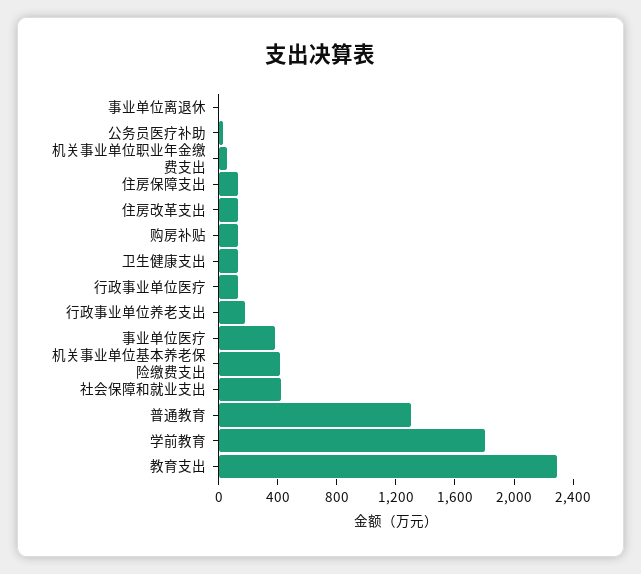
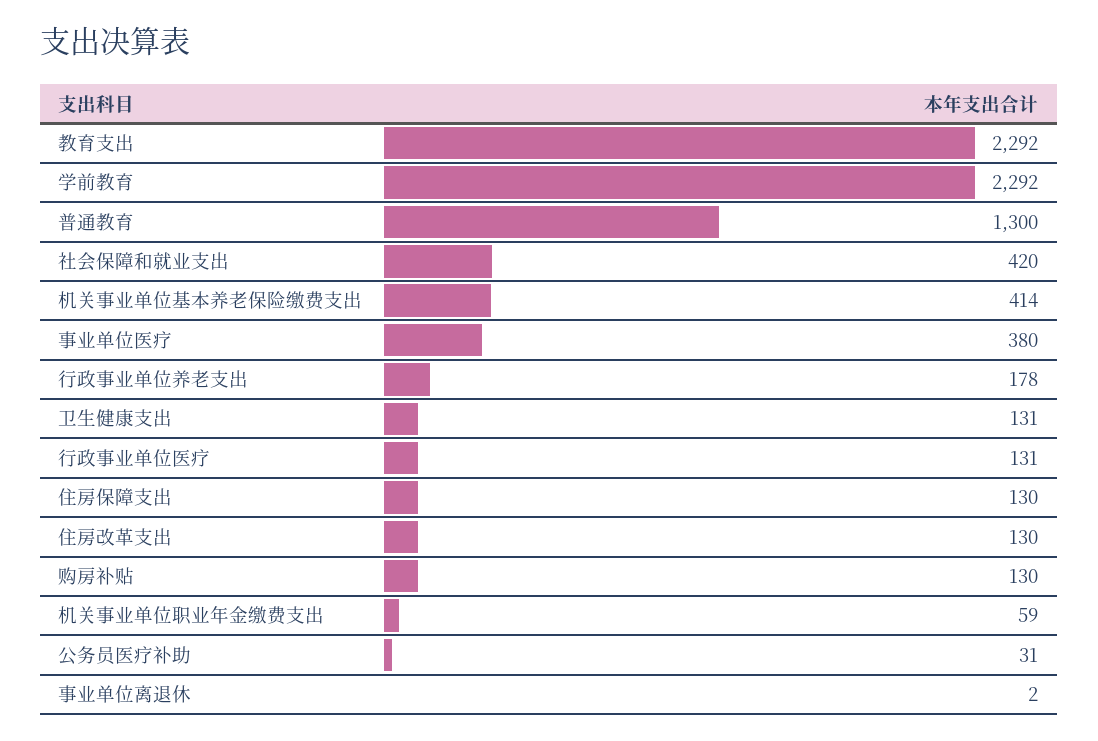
学前教育: 1800 -> 2292

